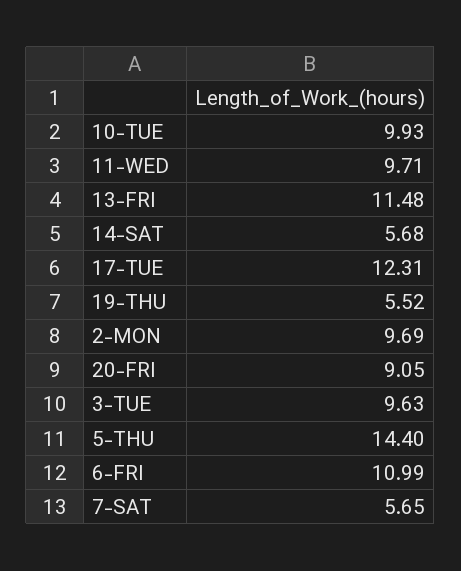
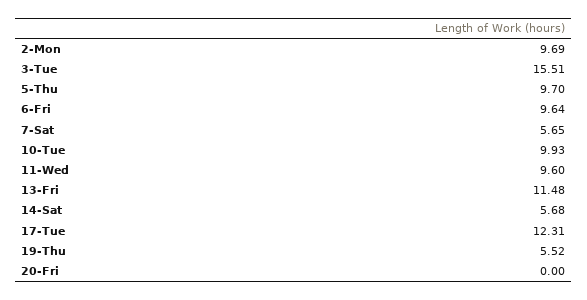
11-WED: 9.71 -> 9.6
20-FRI: 9.05 -> 0
3-TUE: 9.63 -> 15.51
5-THU: 14.4 -> 9.7
6-FRI: 10.99 -> 9.64

